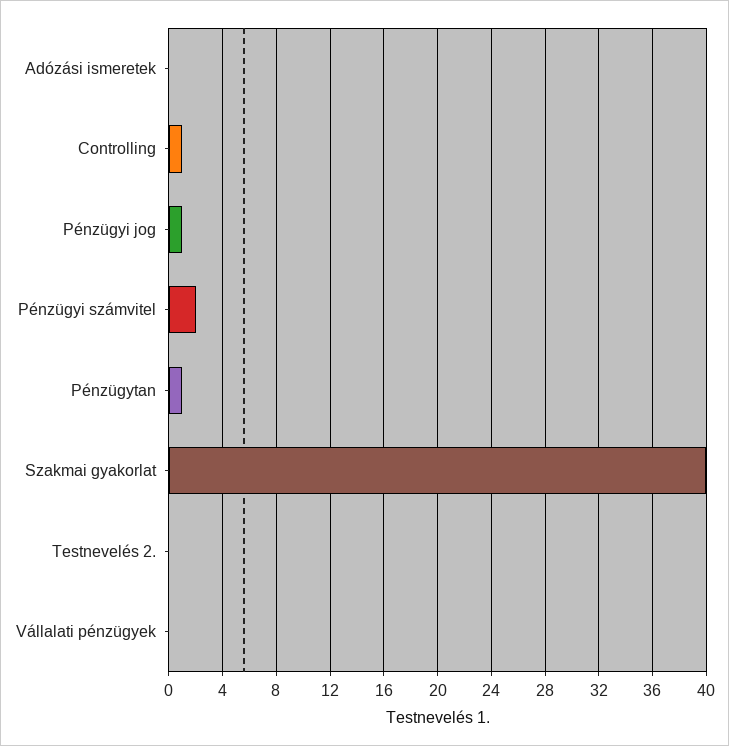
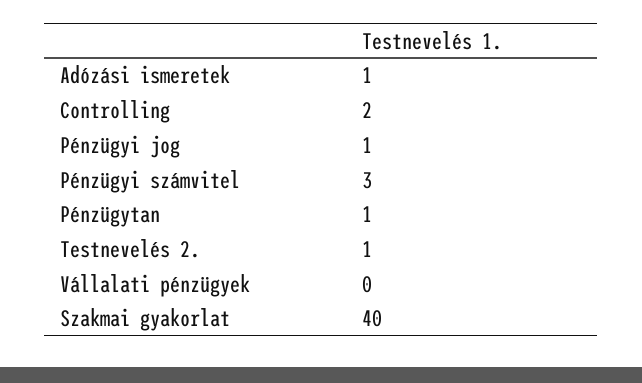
Adózási ismeretek: 0 -> 1
Controlling: 1 -> 2
Pénzügyi számvitel: 2 -> 3
Testnevelés 2.: 0 -> 1

